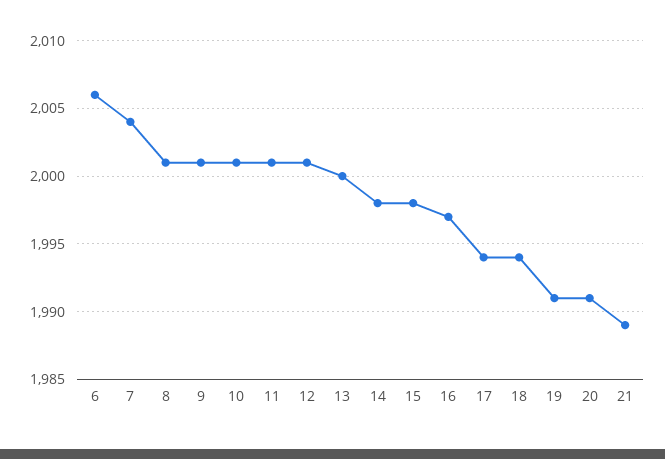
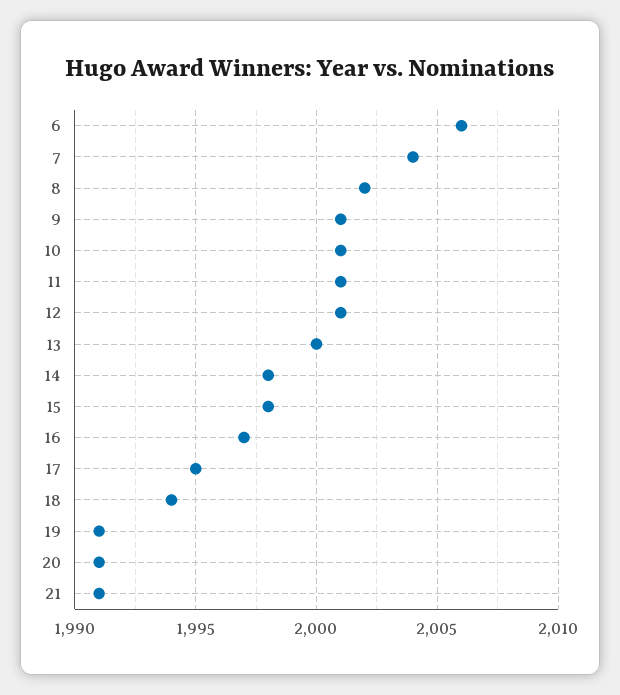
8: 2001 -> 2002
17: 1994 -> 1995
21: 1989 -> 1991

